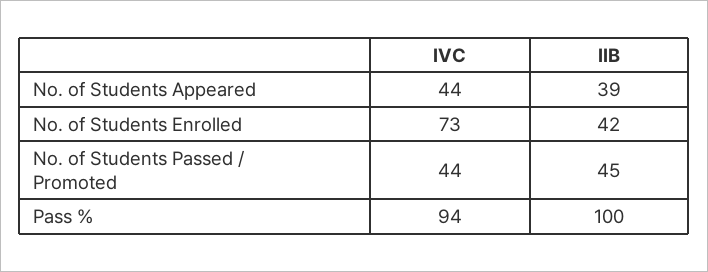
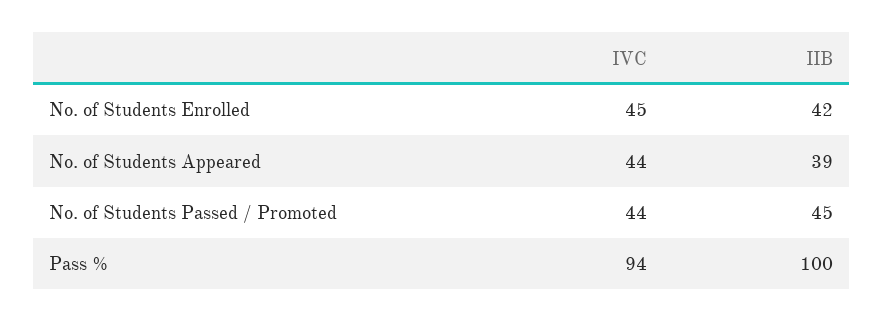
IVC, No. of Students Enrolled: 73 -> 45

